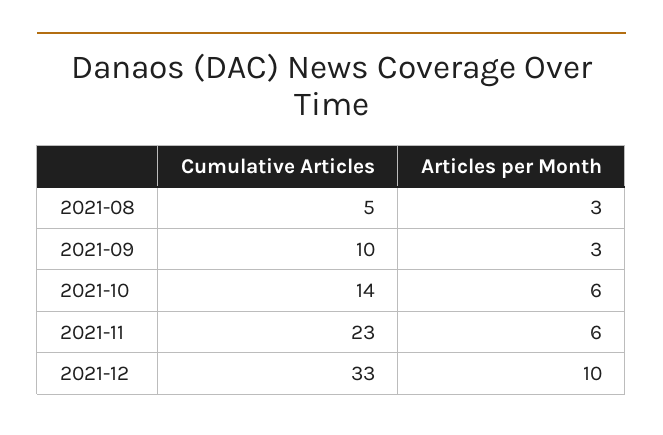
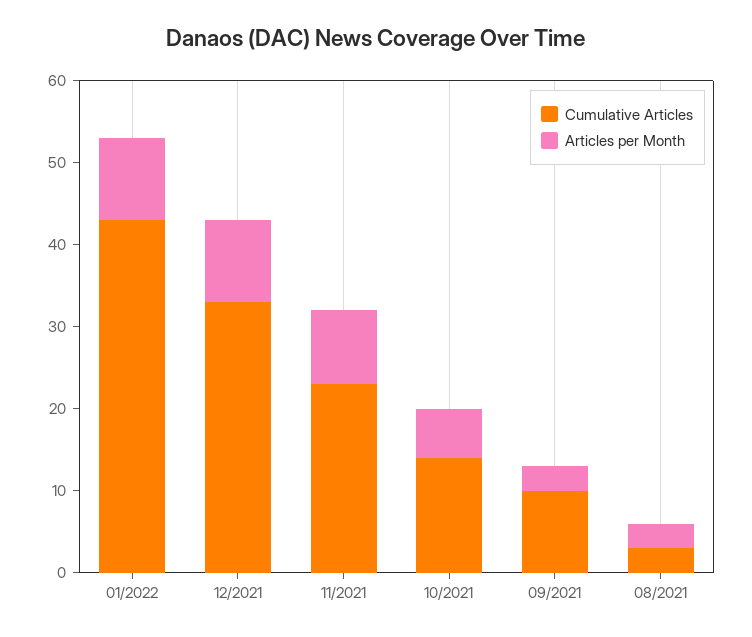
Cumulative Articles, 2021-08: 5 -> 3
Articles per Month, 2021-11: 6 -> 9
Cumulative Articles, 01/2022: none -> 43
Articles per Month, 01/2022: none -> 10

